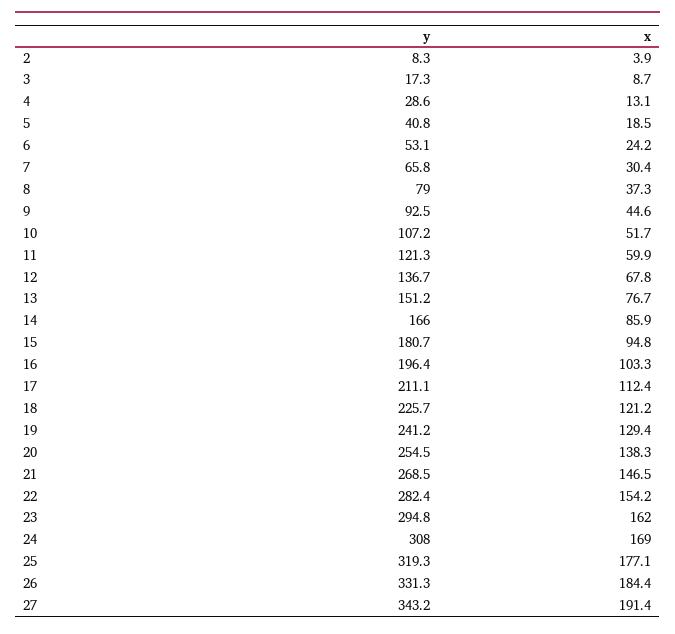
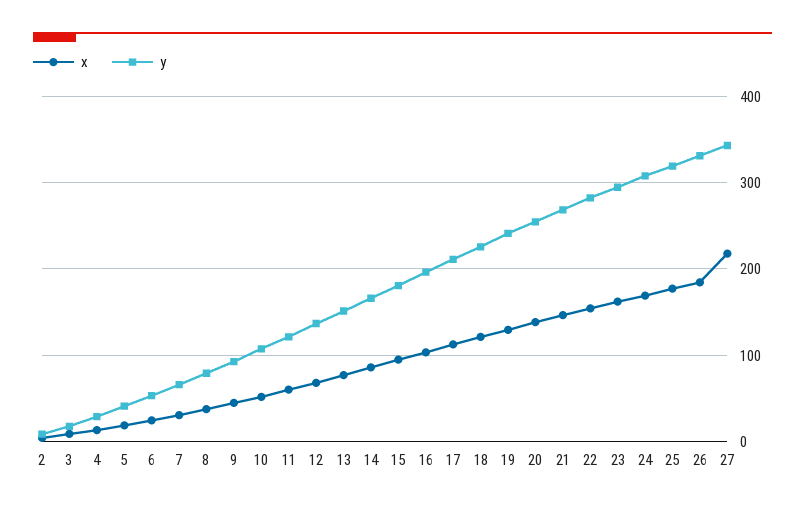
x, 27: 191.4 -> 220

